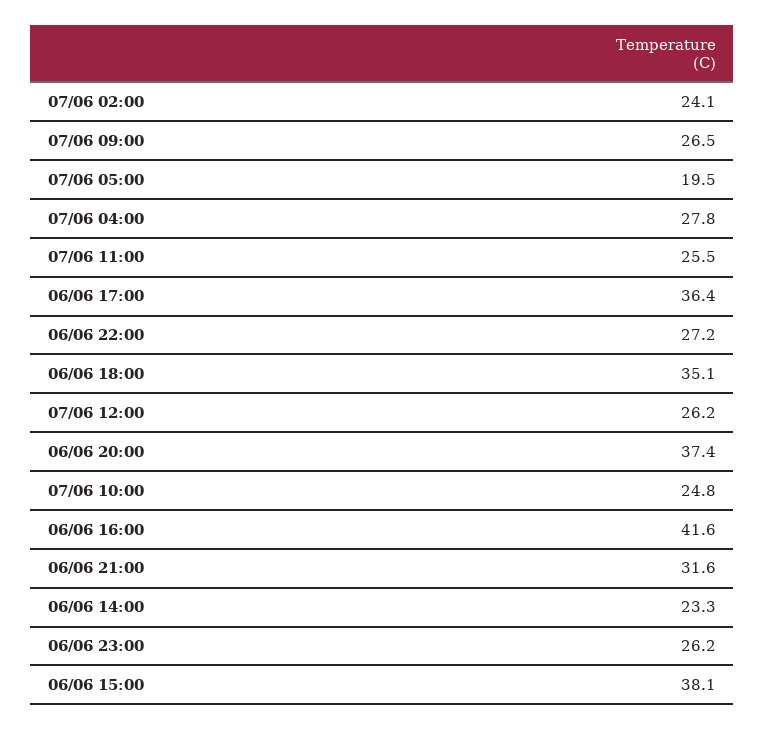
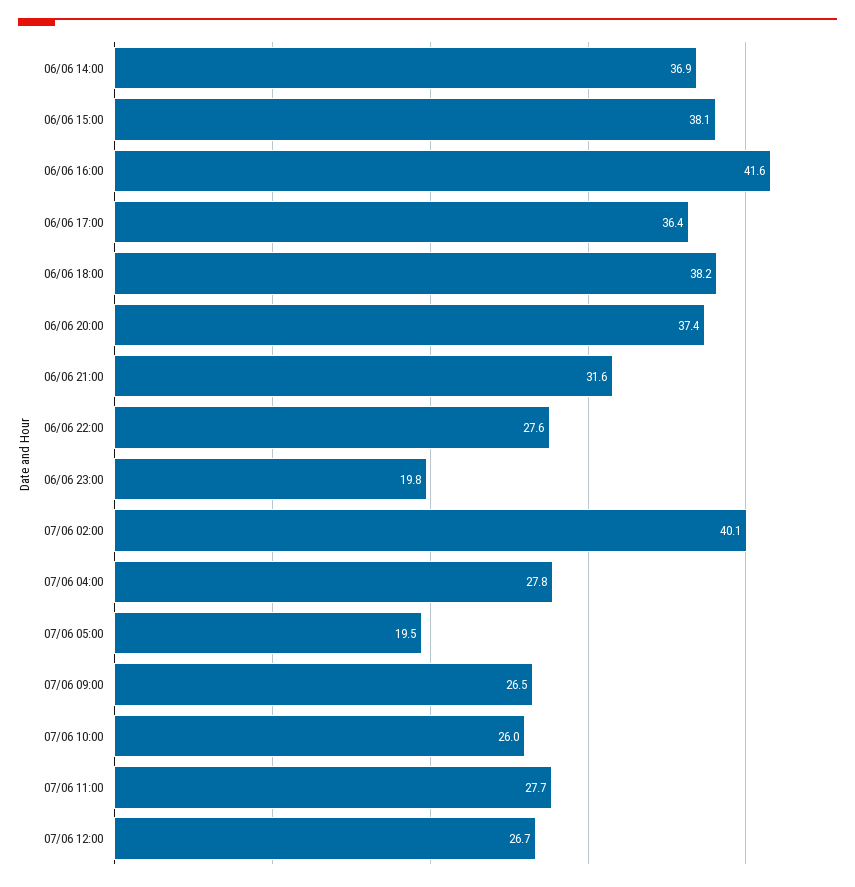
07/06 02:00: 24.1 -> 40.1
07/06 11:00: 25.5 -> 27.7
06/06 22:00: 27.2 -> 27.6
06/06 18:00: 35.1 -> 38.2
07/06 12:00: 26.2 -> 26.7
07/06 10:00: 24.8 -> 26
06/06 14:00: 23.3 -> 36.9
06/06 23:00: 26.2 -> 19.8

